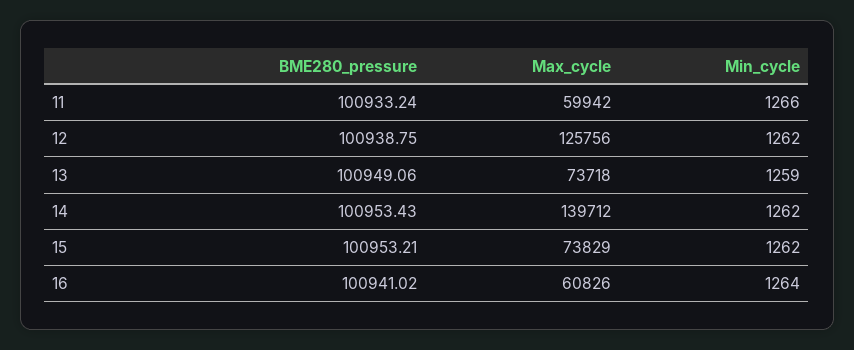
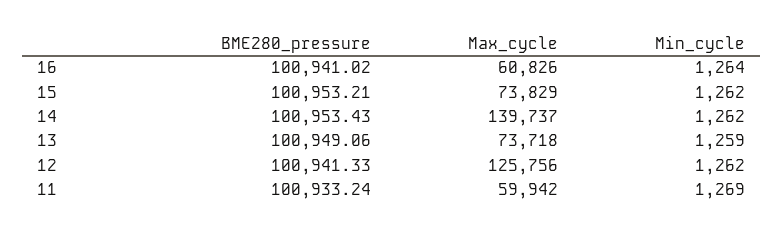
Min_cycle, 11: 1266 -> 1269
BME280_pressure, 12: 100938.75 -> 100941.33
Max_cycle, 14: 139712 -> 139737

